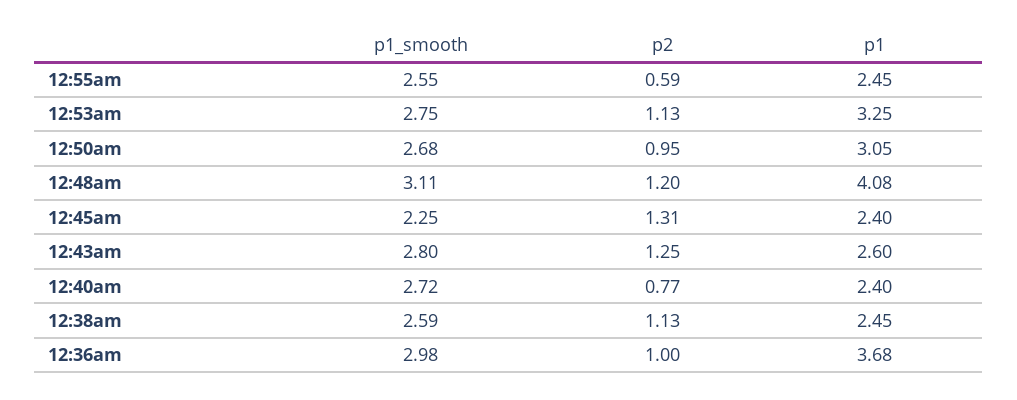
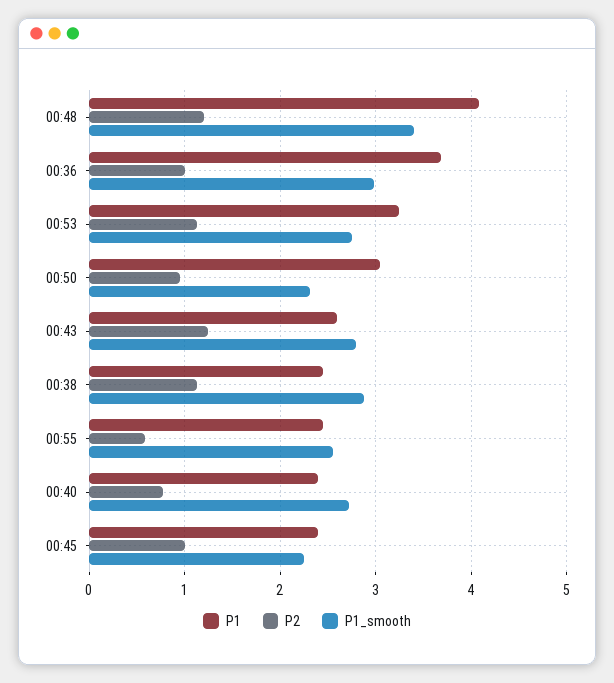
p1_smooth, 12:50am: 2.68 -> 2.3
p1_smooth, 12:48am: 3.11 -> 3.4
p2, 12:45am: 1.31 -> 1
p1_smooth, 12:38am: 2.59 -> 2.9

